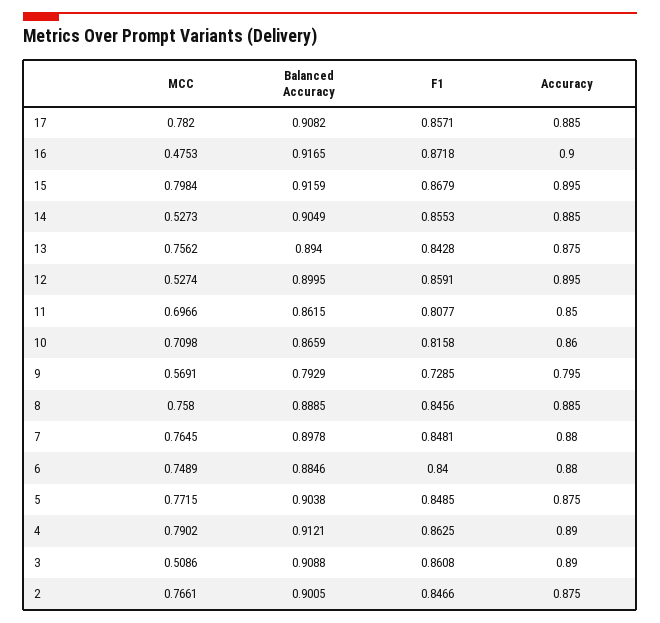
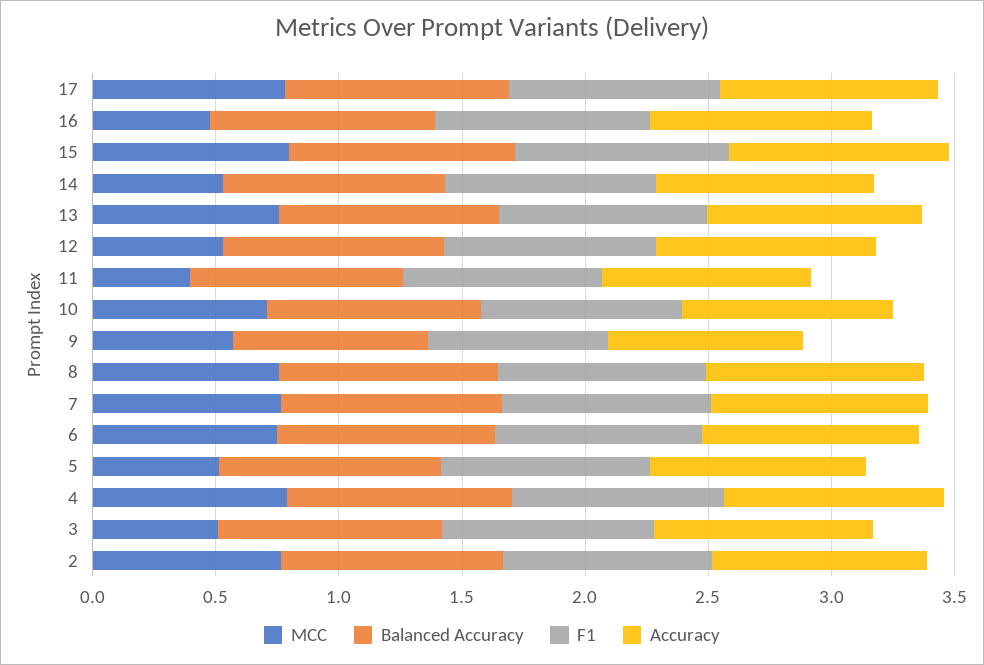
MCC, 11: 0.6966 -> 0.4
MCC, 5: 0.7715 -> 0.5

